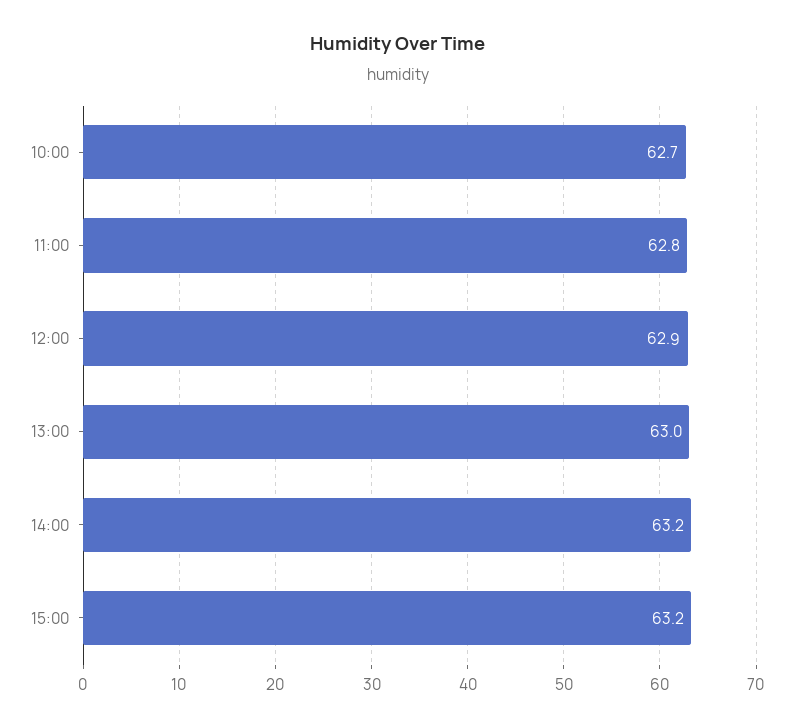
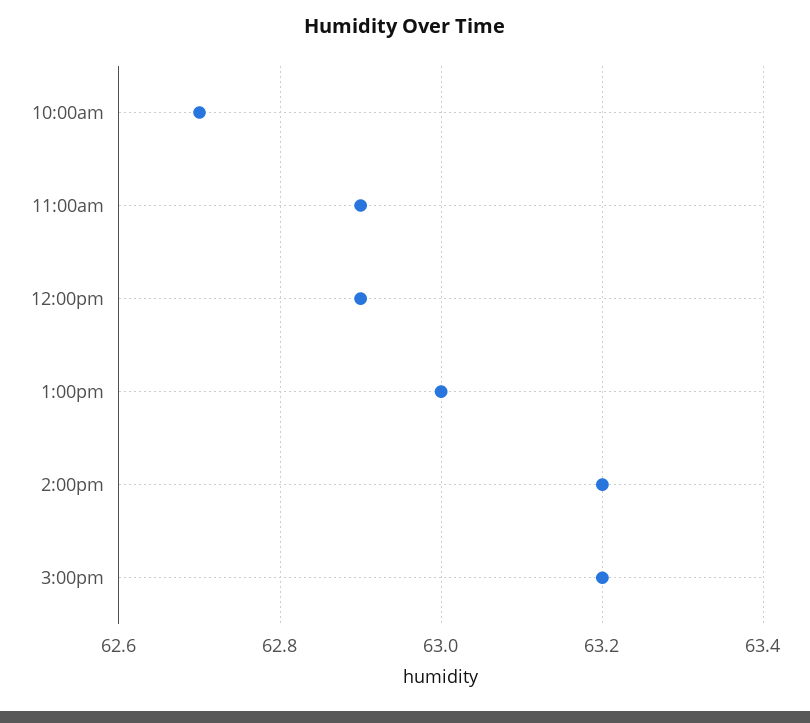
11:00: 62.8 -> 62.9

